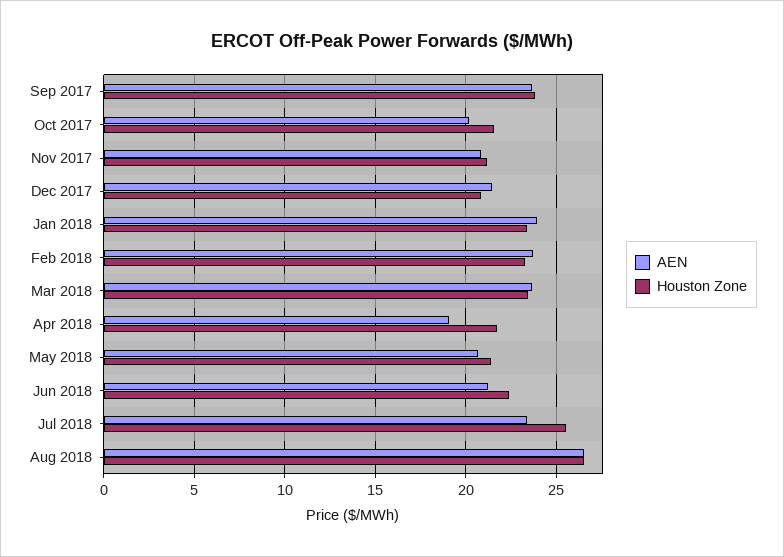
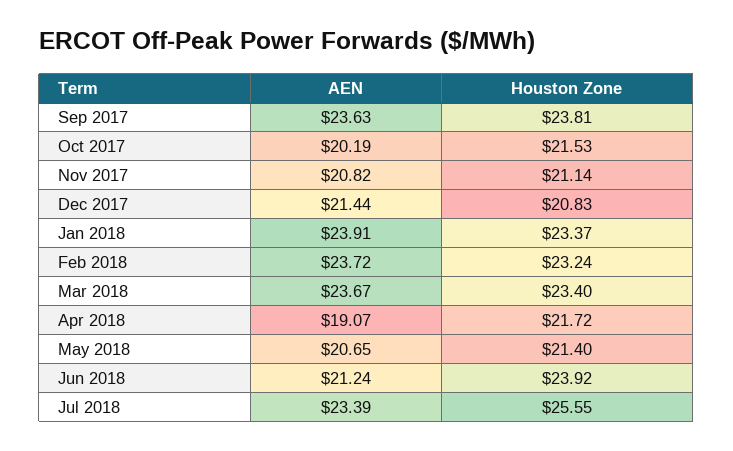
Houston Zone, Jun 2018: 22.5 -> 23.92
AEN, Aug 2018: 26.5 -> none
Houston Zone, Aug 2018: 26.5 -> none

